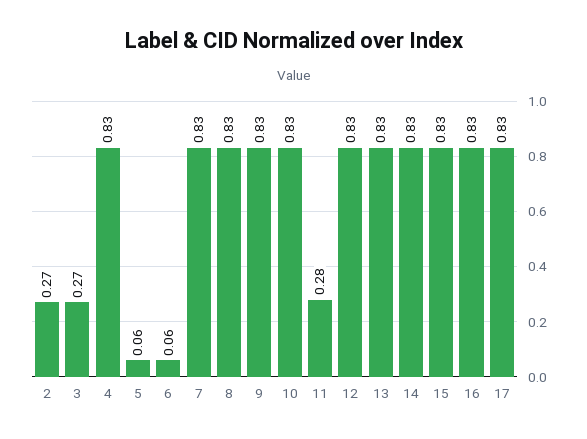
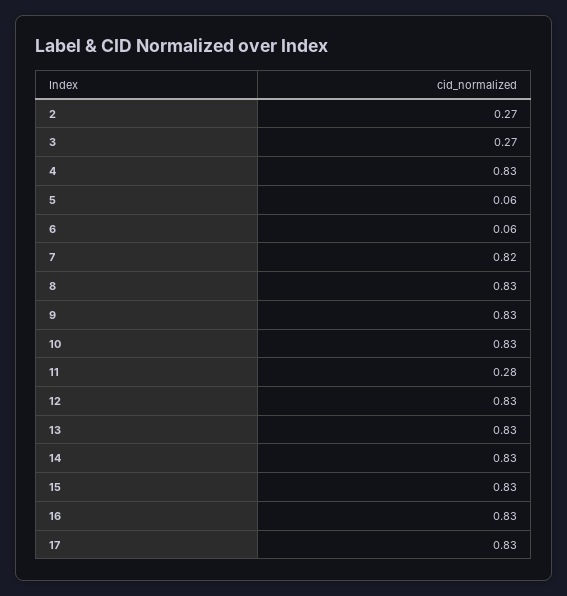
7: 0.83 -> 0.82

